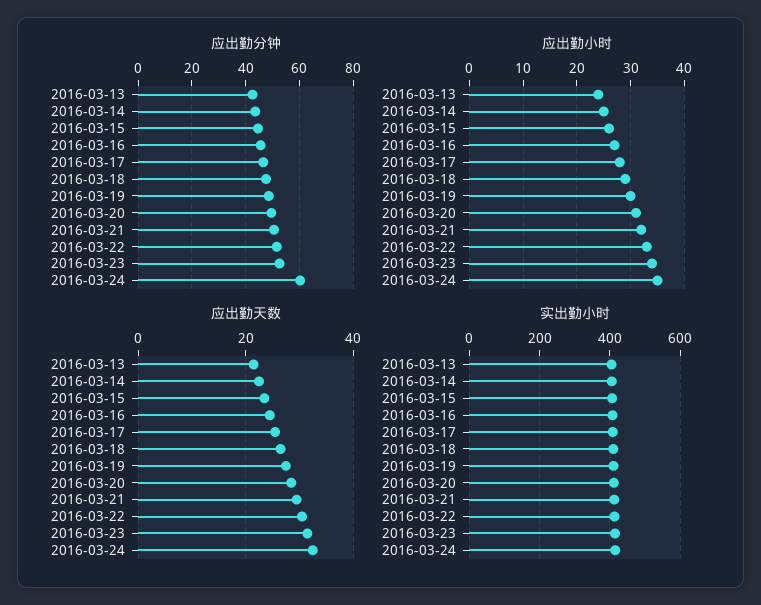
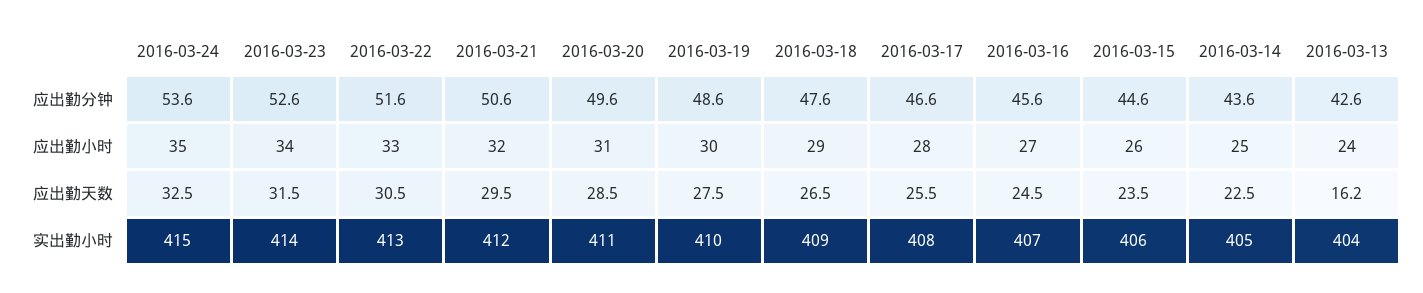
应出勤分钟, 2016-03-24: 60 -> 53.6
应出勤天数, 2016-03-13: 22 -> 16.2

